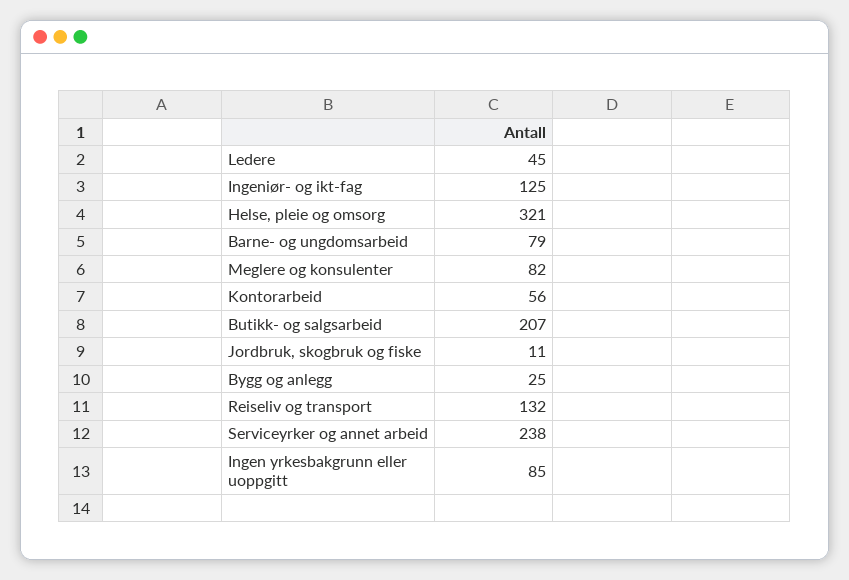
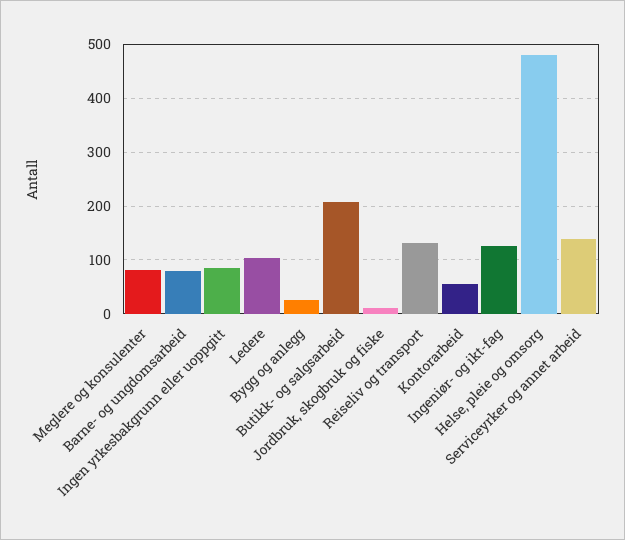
Ledere: 45 -> 100
Helse, pleie og omsorg: 321 -> 480
Serviceyrker og annet arbeid: 238 -> 140

